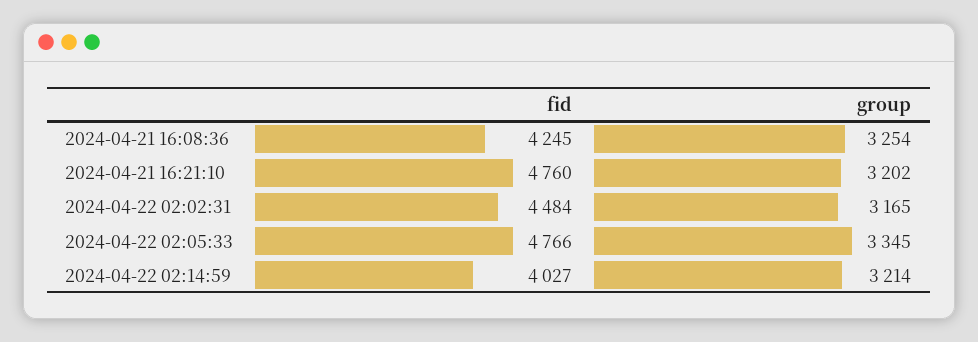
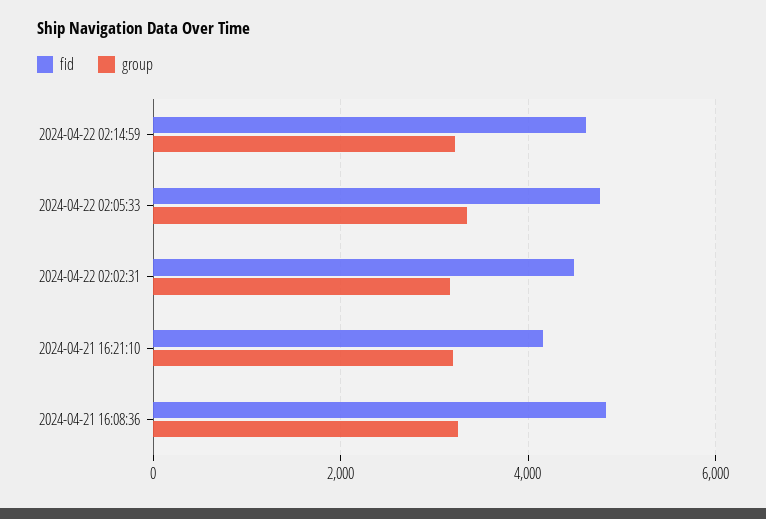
fid, 2024-04-21 16:08:36: 4245 -> 4800
fid, 2024-04-21 16:21:10: 4760 -> 4200
fid, 2024-04-22 02:14:59: 4027 -> 4600

